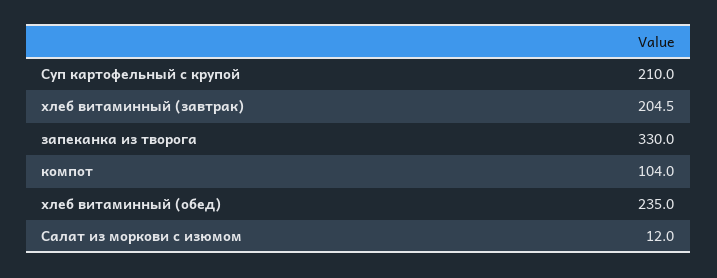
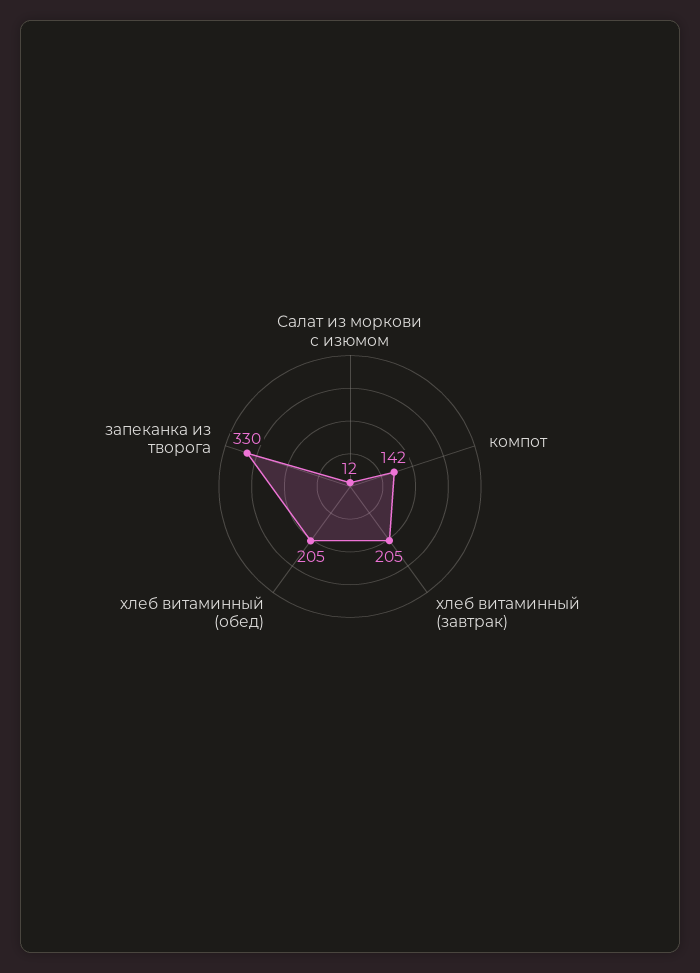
Суп картофельный с крупой: 210 -> none
компот: 104 -> 142
хлеб витаминный (обед): 235 -> 205

